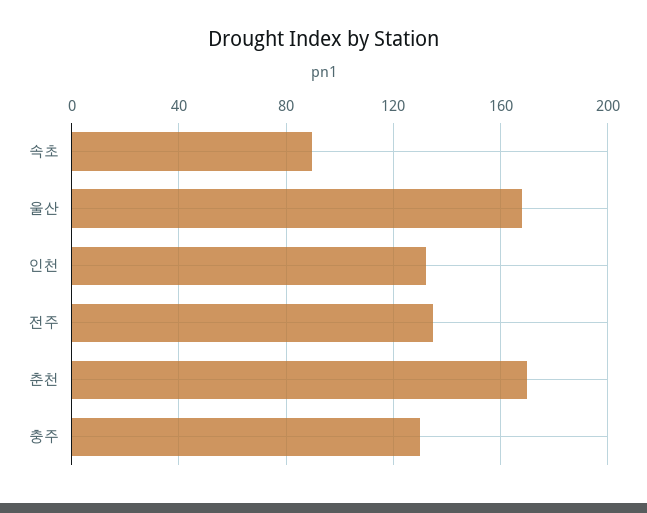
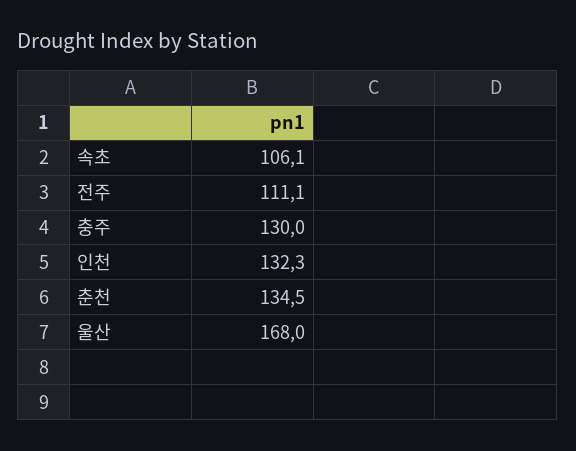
속초: 90 -> 106.1
전주: 135 -> 111.1
춘천: 170 -> 134.5

